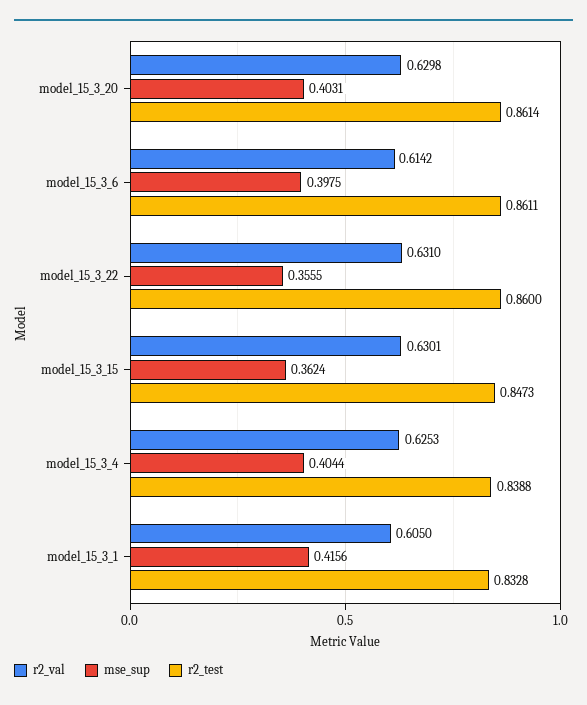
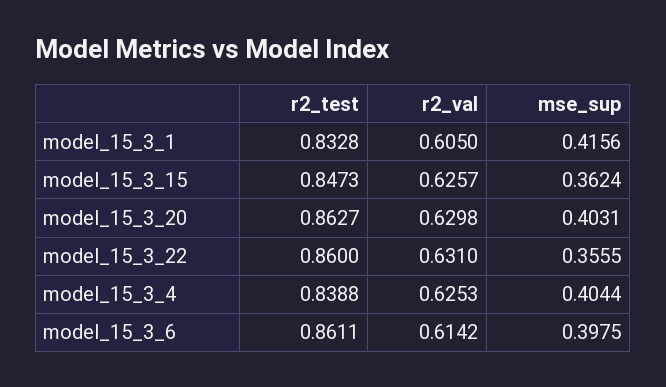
r2_test, model_15_3_20: 0.8614 -> 0.8627
r2_val, model_15_3_15: 0.6301 -> 0.6257

